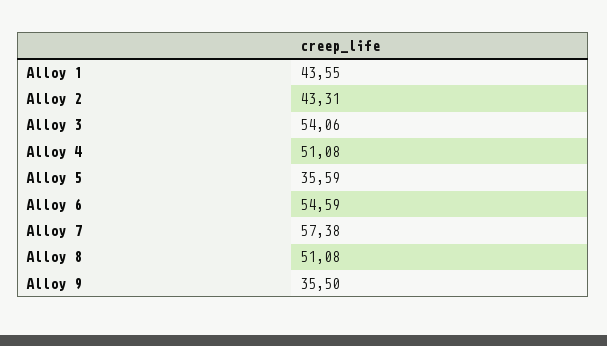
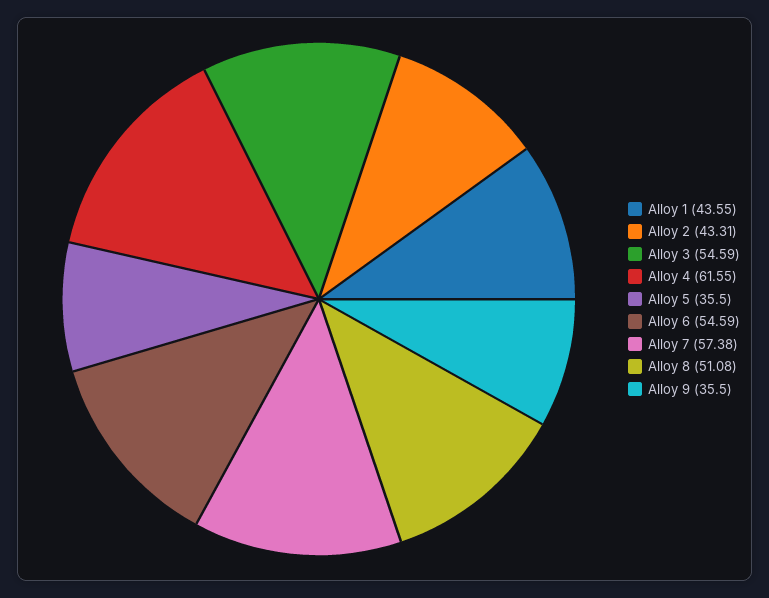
Alloy 3: 54.06 -> 54.59
Alloy 4: 51.08 -> 61.55
Alloy 5: 35.59 -> 35.5

